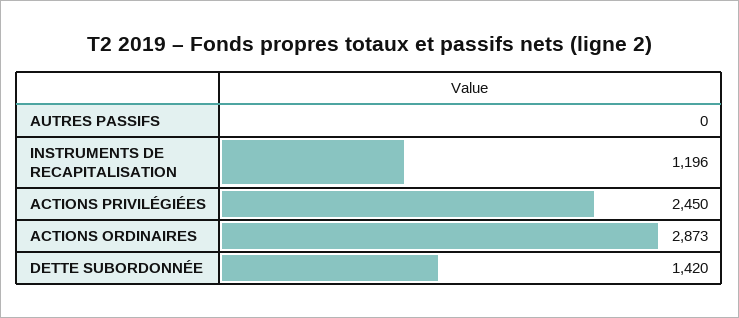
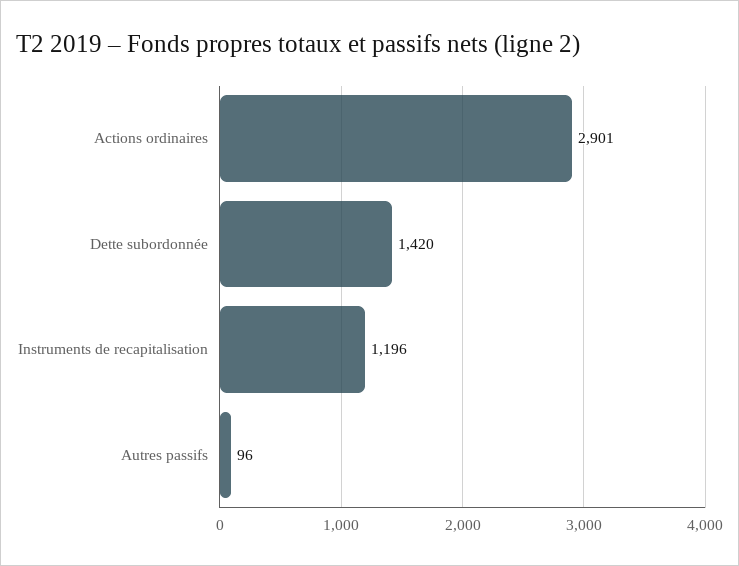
AUTRES PASSIFS: 0 -> 96
ACTIONS PRIVILÉGIÉES: 2450 -> none
ACTIONS ORDINAIRES: 2873 -> 2901

